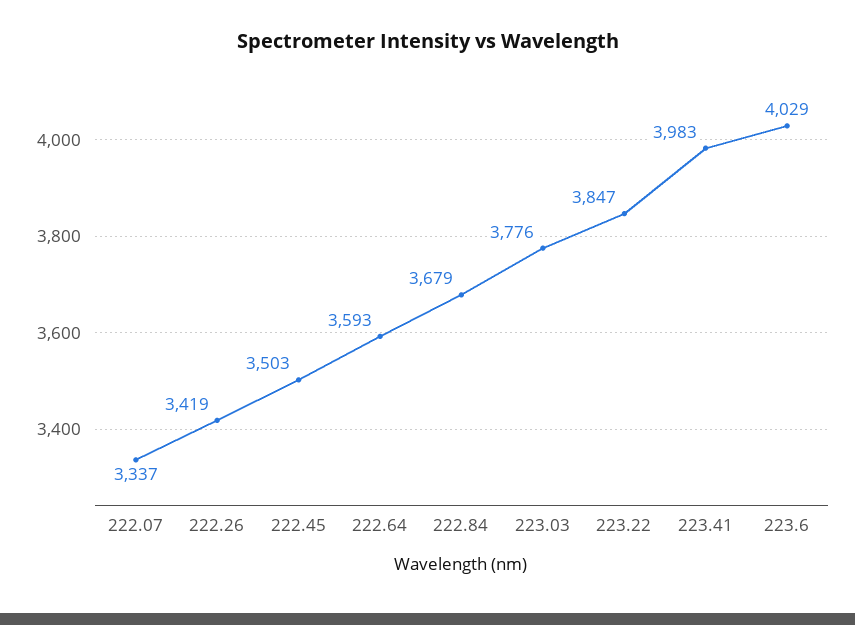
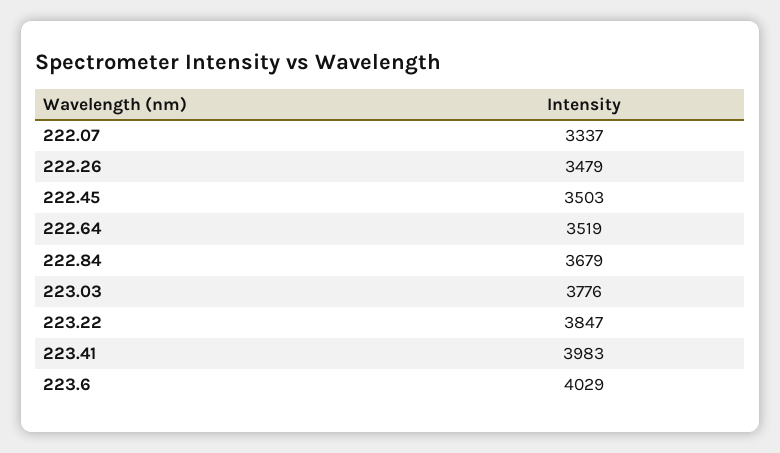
222.26: 3419 -> 3479
222.64: 3593 -> 3519

